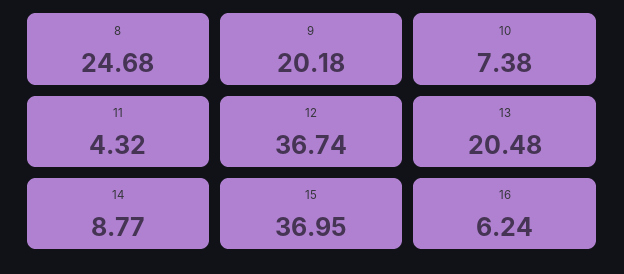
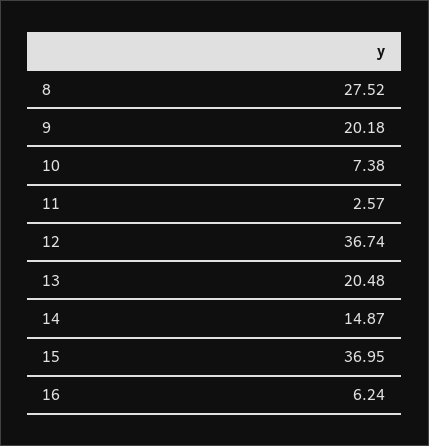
8: 24.68 -> 27.52
11: 4.32 -> 2.57
14: 8.77 -> 14.87

